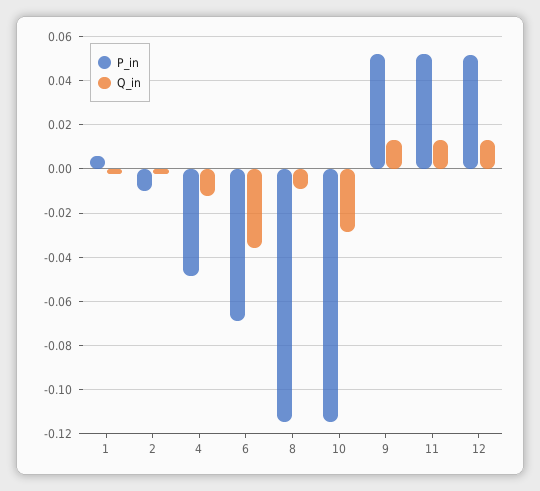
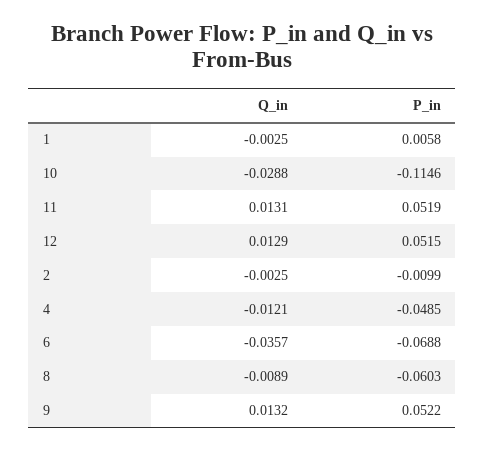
P_in, 8: -0.115 -> -0.0603

